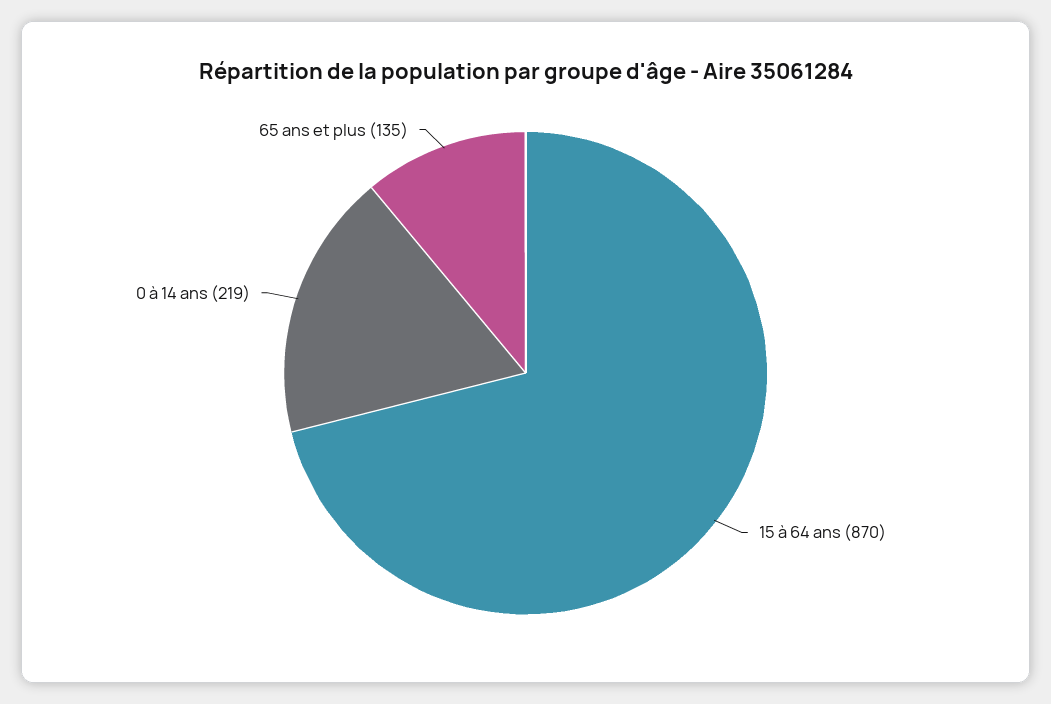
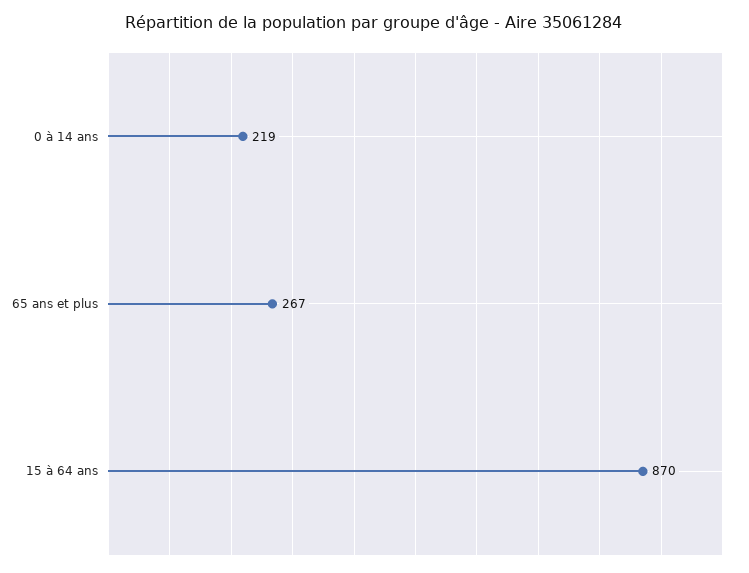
65 ans et plus: 135 -> 267

